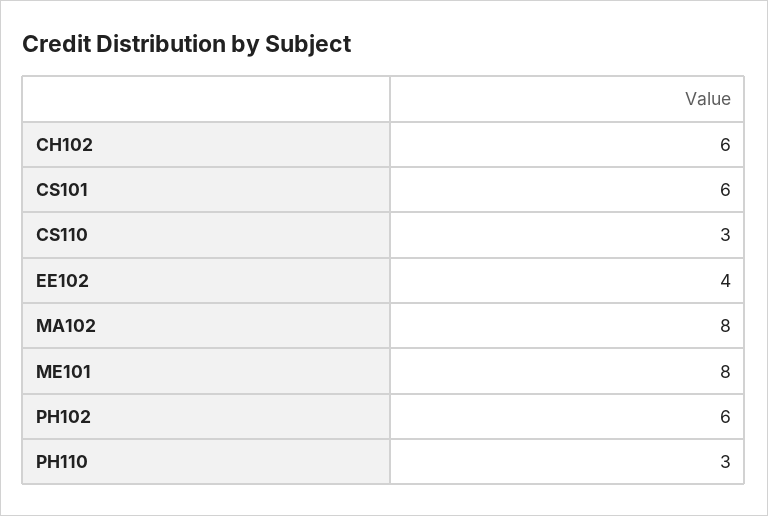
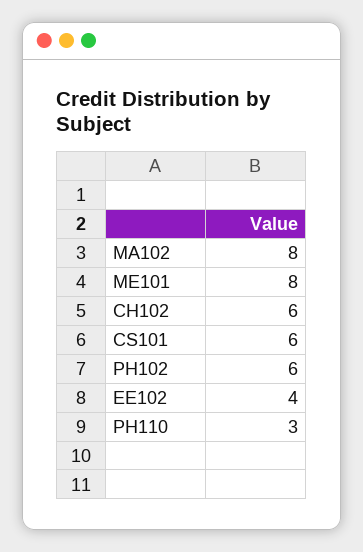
CS110: 3 -> none

